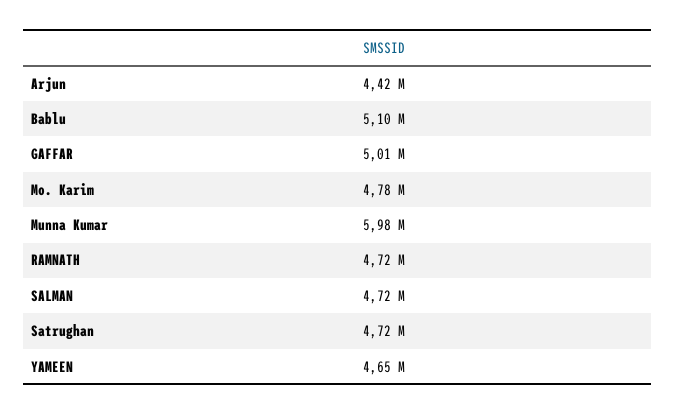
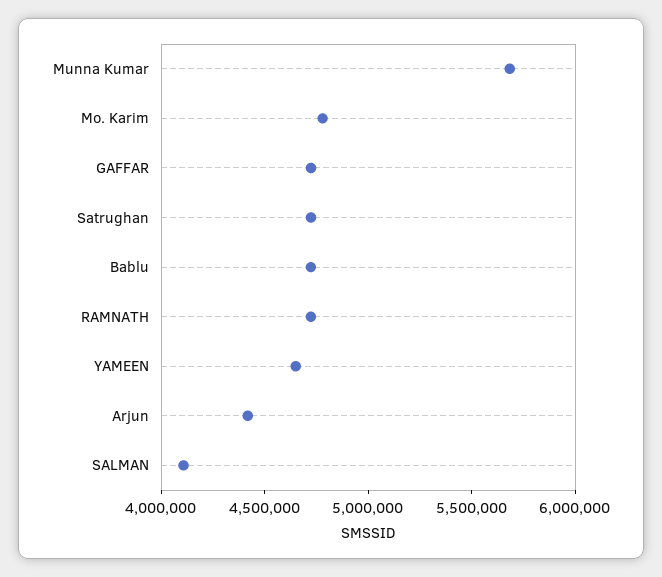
Bablu: 5100000 -> 4700000
GAFFAR: 5010000 -> 4700000
Munna Kumar: 5980000 -> 5700000
SALMAN: 4720000 -> 4100000

